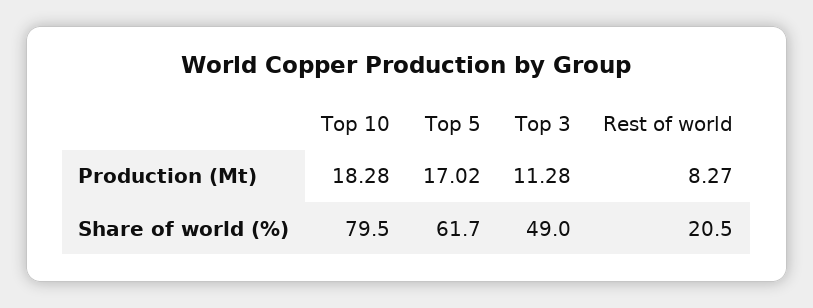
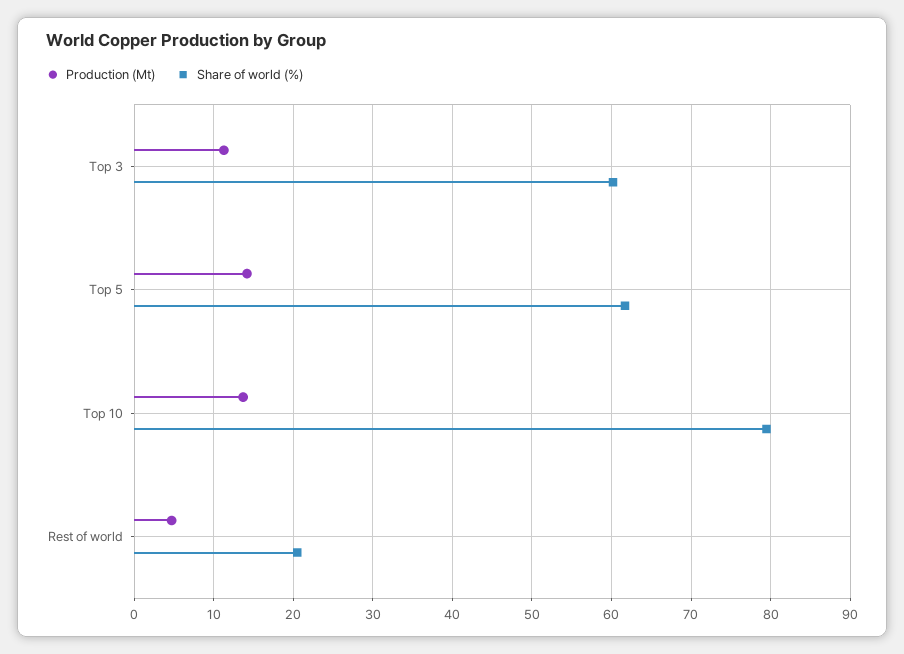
Production (Mt), Top 10: 18.28 -> 14
Production (Mt), Top 5: 17.02 -> 14
Production (Mt), Rest of world: 8.27 -> 5
Share of world (%), Top 3: 49 -> 60

